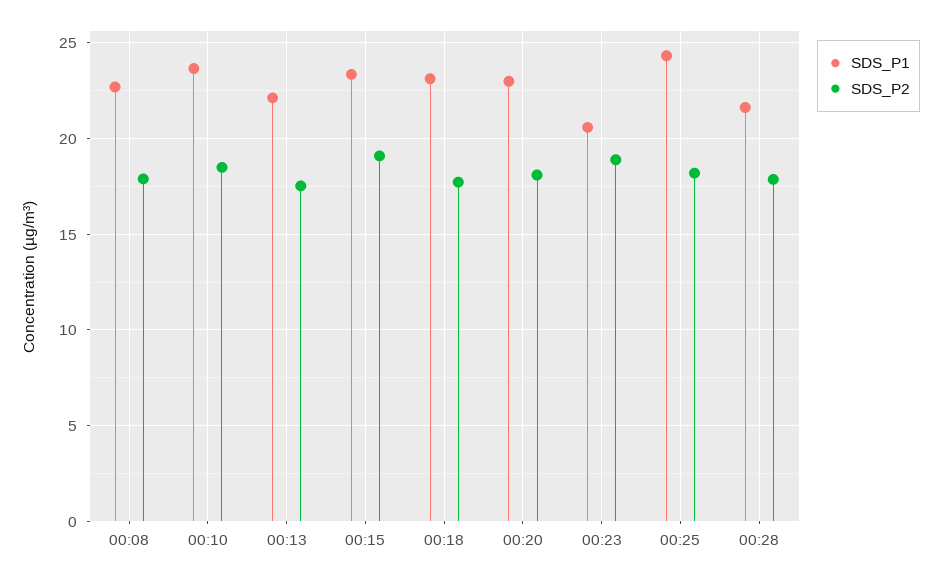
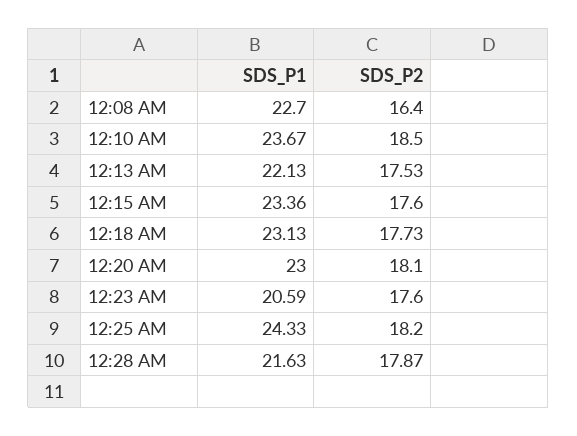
SDS_P2, 00:08: 18 -> 16.4
SDS_P2, 00:15: 19 -> 17.6
SDS_P2, 00:23: 19 -> 17.6

